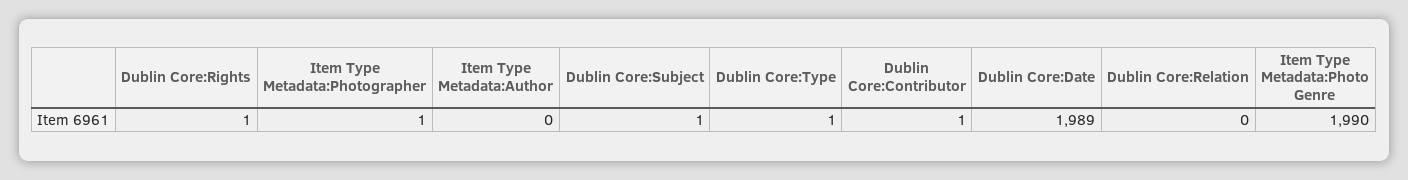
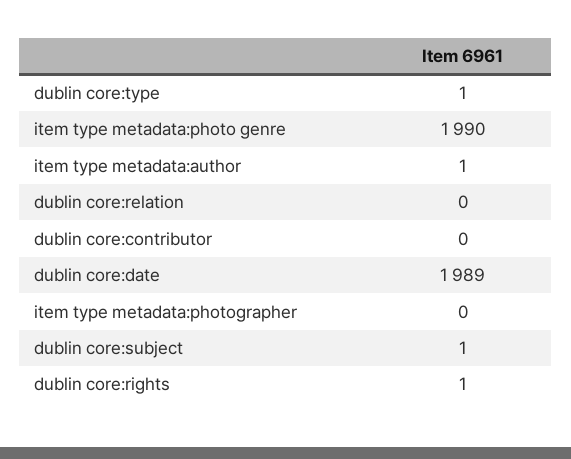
Item Type Metadata:Photographer: 1 -> 0
Item Type Metadata:Author: 0 -> 1
Dublin Core:Contributor: 1 -> 0

